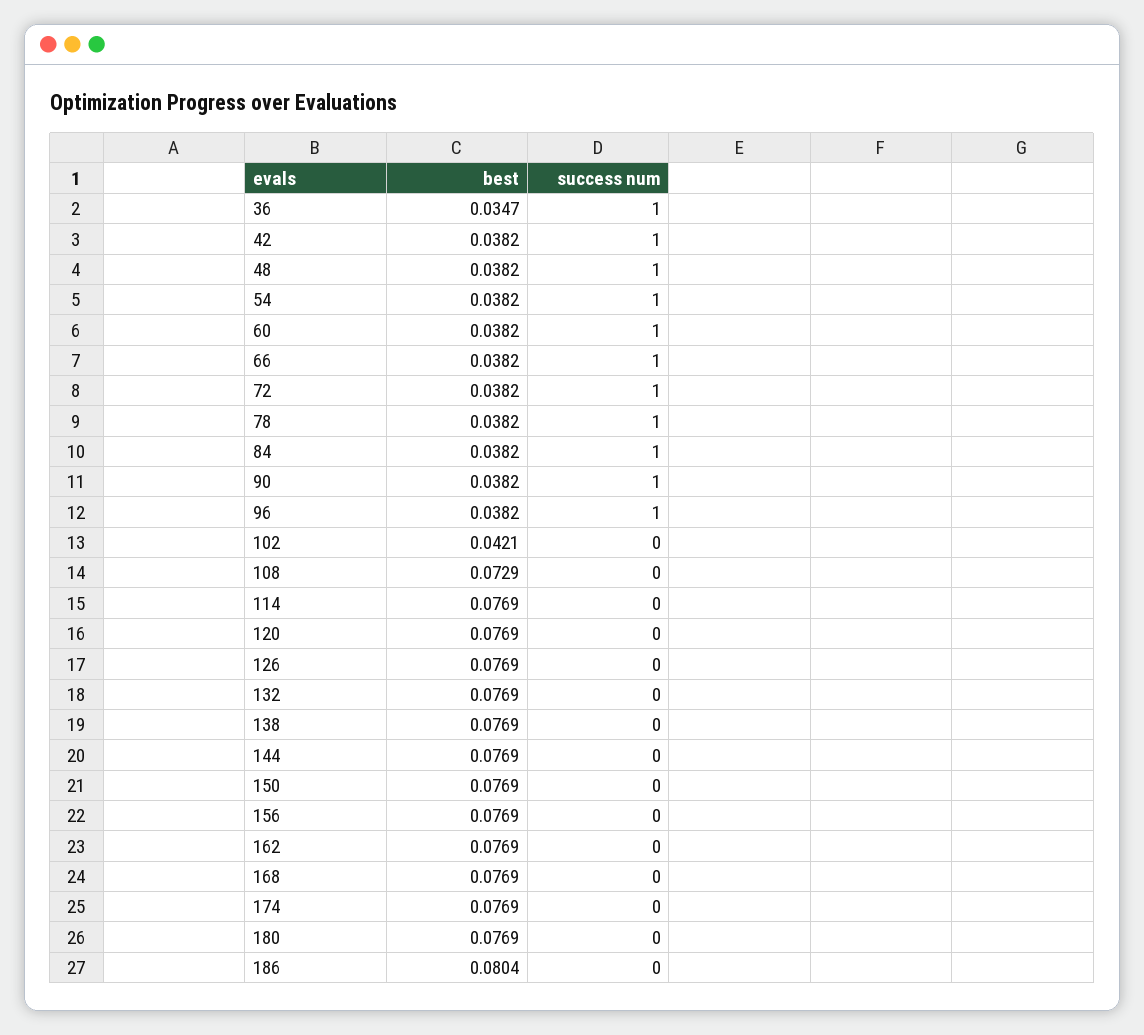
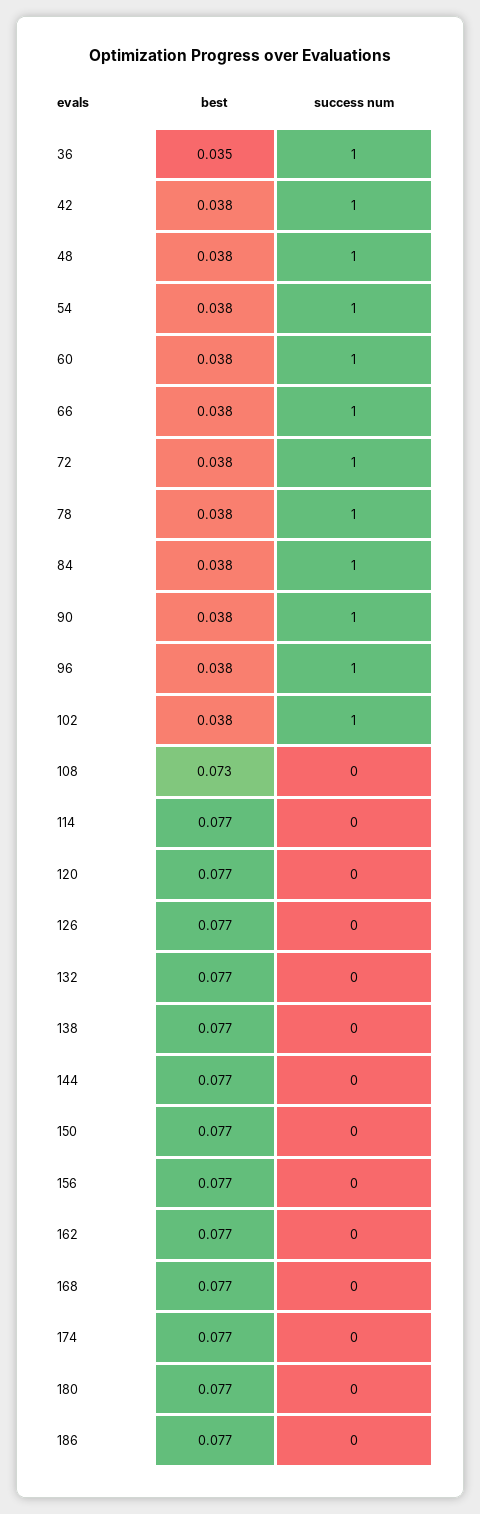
best, 102: 0.0421 -> 0.038
success num, 102: 0 -> 1
best, 186: 0.0804 -> 0.077

